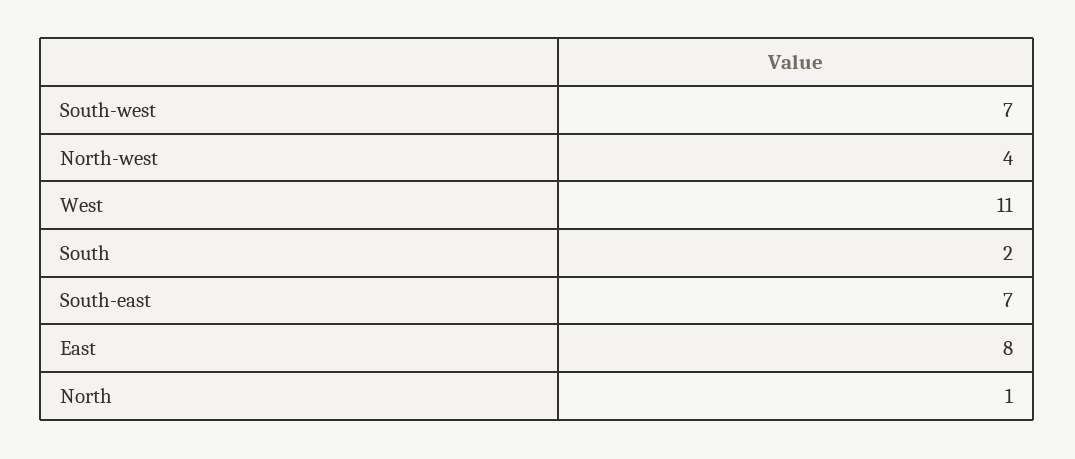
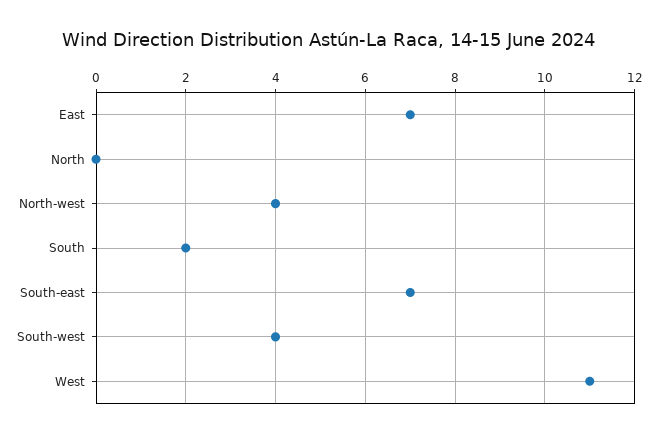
South-west: 7 -> 4
East: 8 -> 7
North: 1 -> 0

